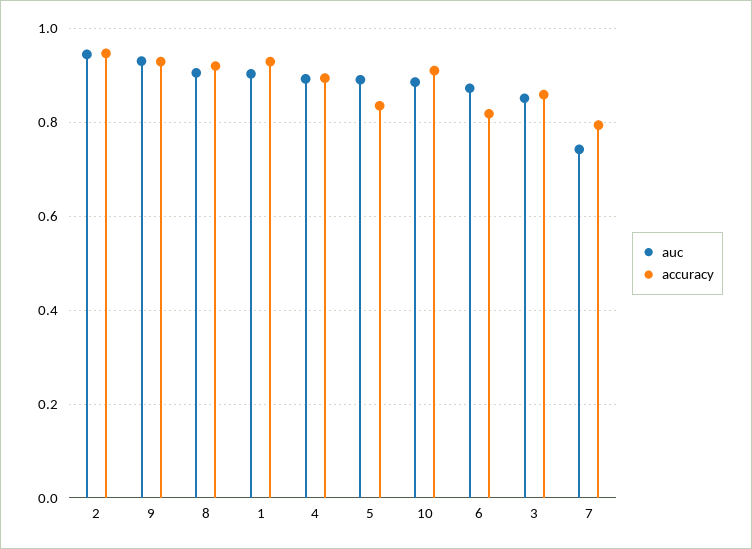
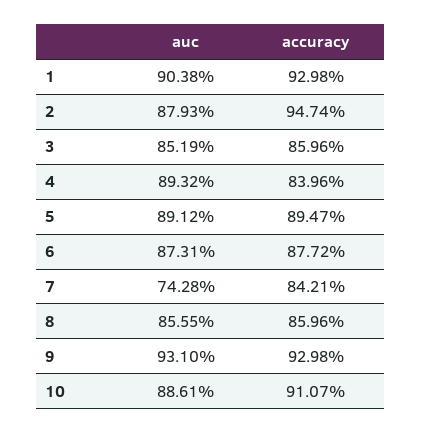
auc, 2: 0.94 -> 0.8793
auc, 8: 0.9 -> 0.8555
accuracy, 8: 0.92 -> 0.8596
accuracy, 4: 0.9 -> 0.8396
accuracy, 5: 0.84 -> 0.8947
accuracy, 6: 0.82 -> 0.8772
accuracy, 7: 0.8 -> 0.8421

